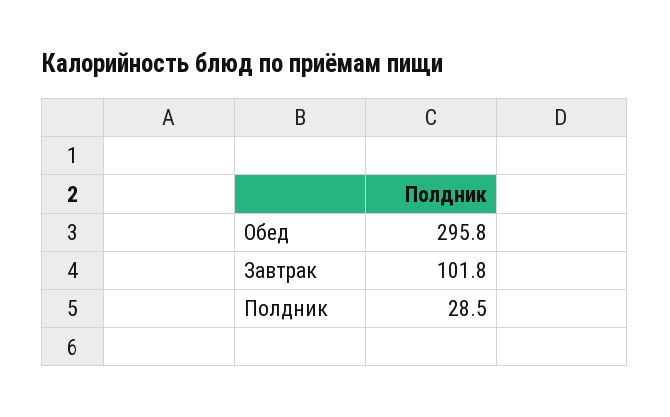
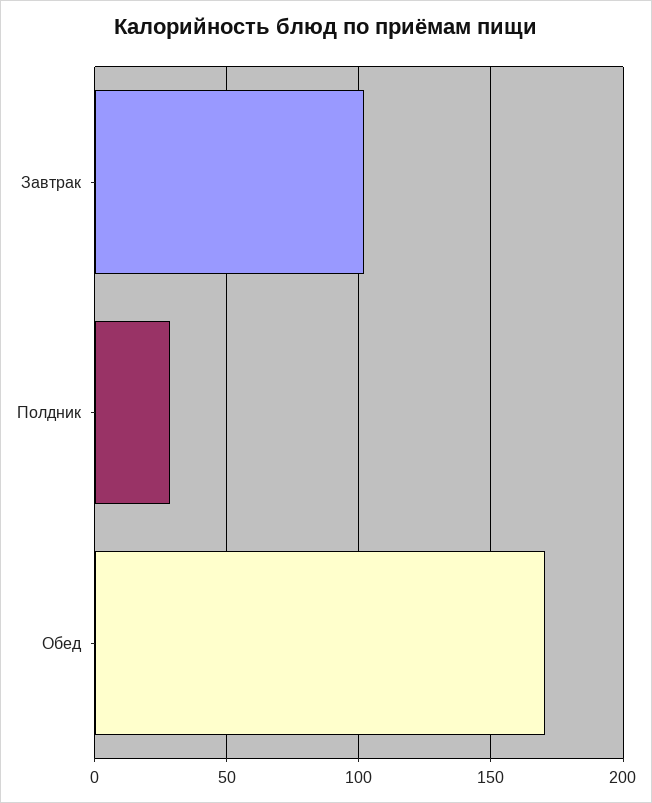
Обед: 295.8 -> 170

